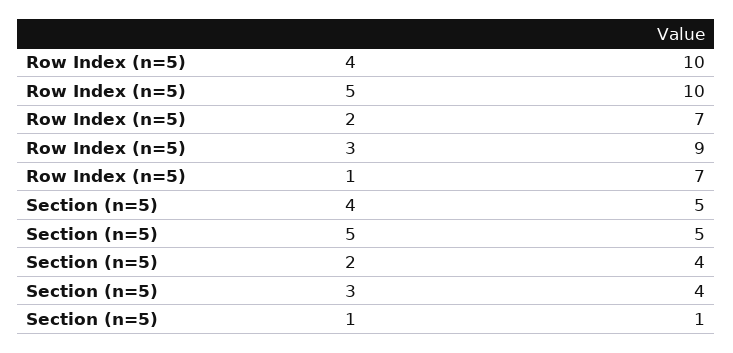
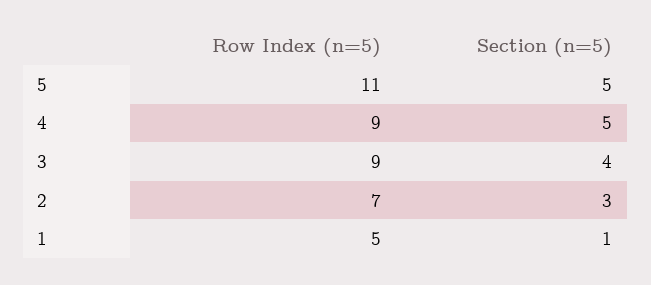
Row Index (n=5), 4: 10 -> 9
Row Index (n=5), 5: 10 -> 11
Row Index (n=5), 1: 7 -> 5
Section (n=5), 2: 4 -> 3

